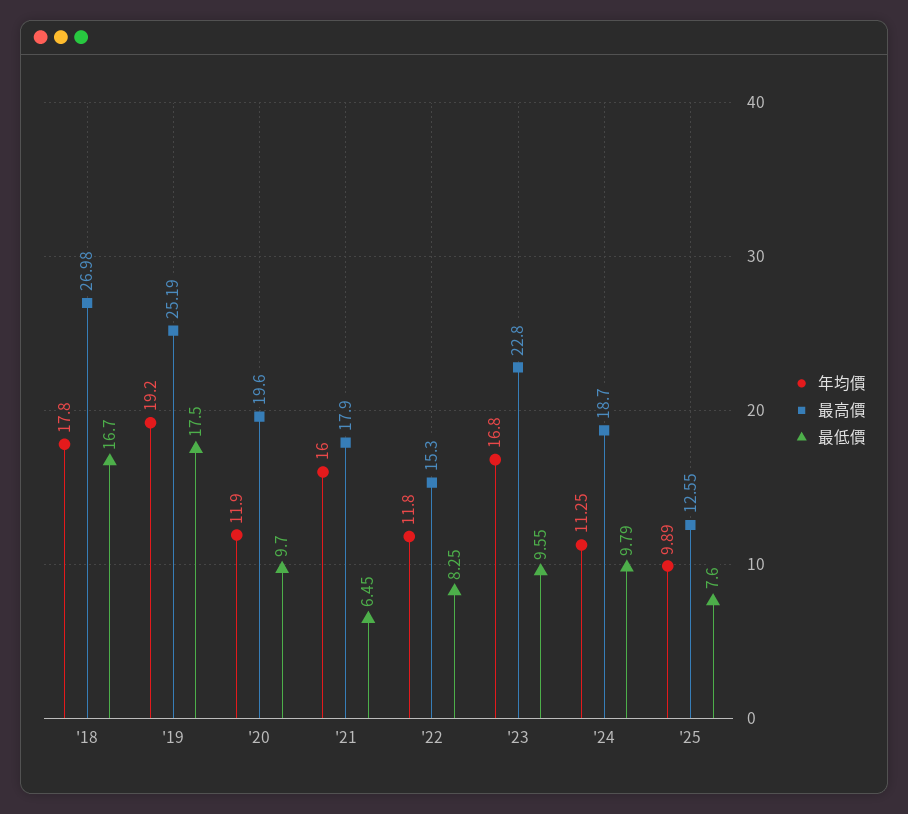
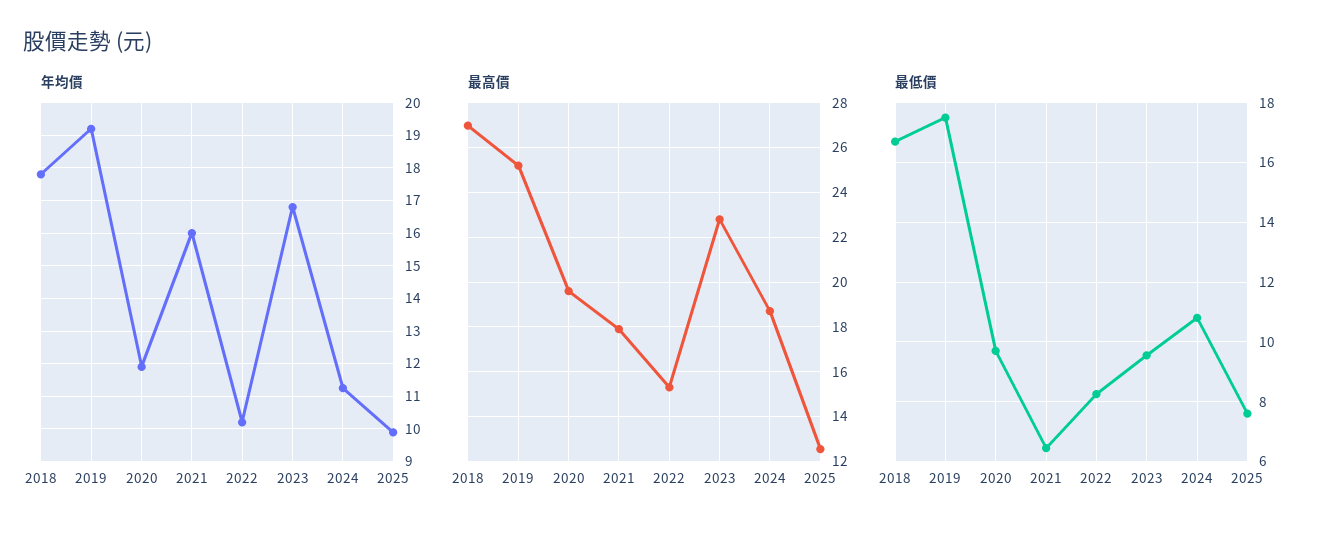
年均價, '22: 11.8 -> 10.2
最低價, '24: 9.79 -> 10.75

